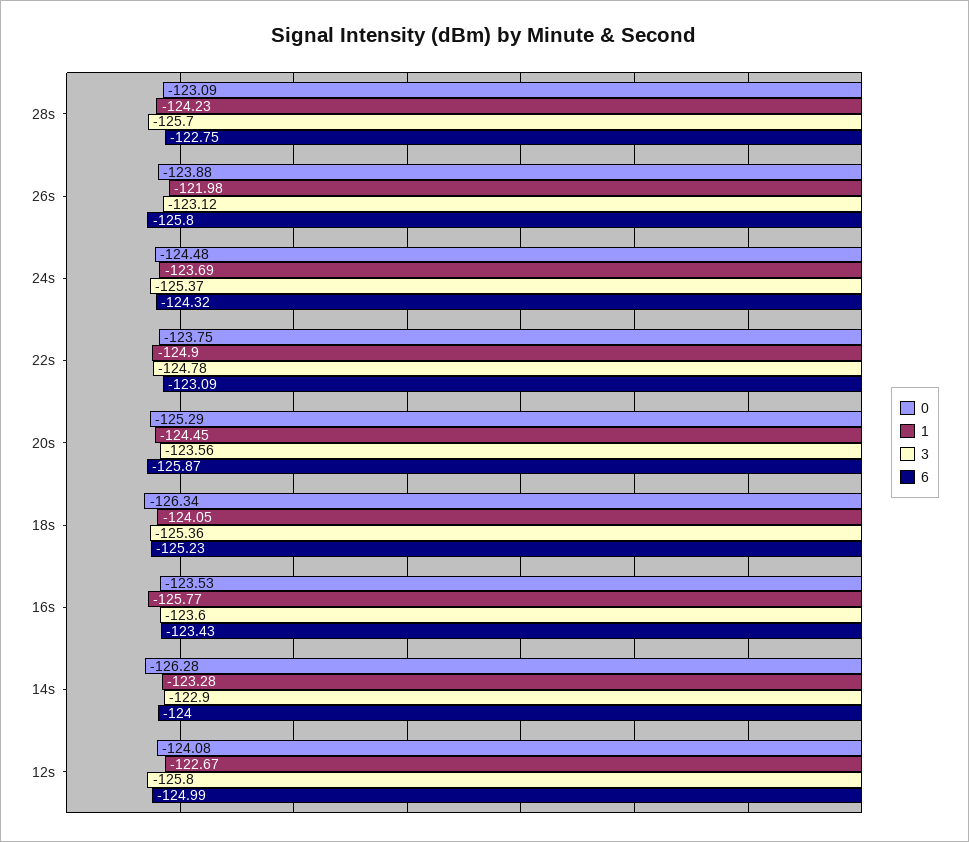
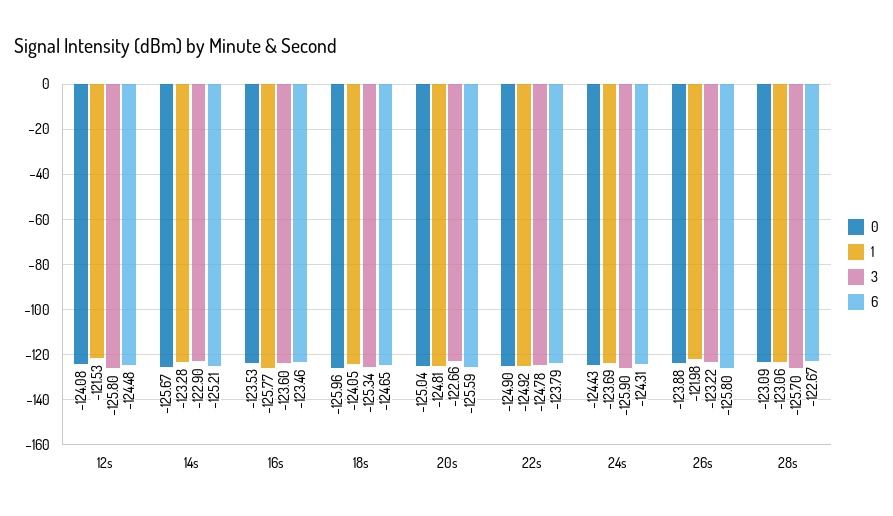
1, 28s: -124.23 -> -123.06
6, 28s: -122.75 -> -122.67
3, 26s: -123.12 -> -123.22
0, 24s: -124.48 -> -124.43
3, 24s: -125.37 -> -125.9
6, 24s: -124.32 -> -124.31
0, 22s: -123.75 -> -124.9
1, 22s: -124.9 -> -124.92
6, 22s: -123.09 -> -123.79
0, 20s: -125.29 -> -125.04
1, 20s: -124.45 -> -124.81
3, 20s: -123.56 -> -122.66
6, 20s: -125.87 -> -125.59
0, 18s: -126.34 -> -125.96
3, 18s: -125.36 -> -125.34
6, 18s: -125.23 -> -124.65
6, 16s: -123.43 -> -123.46
0, 14s: -126.28 -> -125.67
6, 14s: -124 -> -125.21
1, 12s: -122.67 -> -121.53
6, 12s: -124.99 -> -124.48

